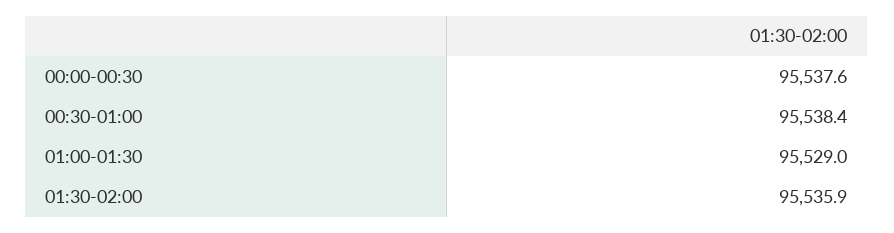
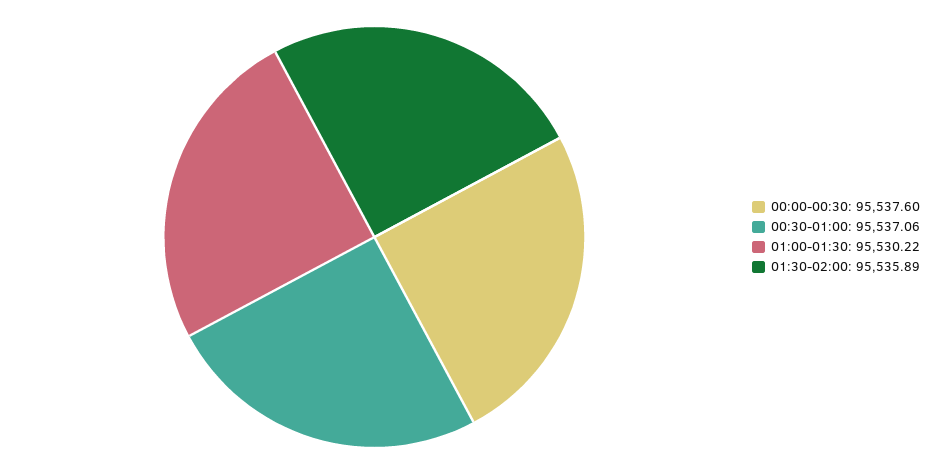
00:30-01:00: 95538.4 -> 95537.06
01:00-01:30: 95529 -> 95530.22

